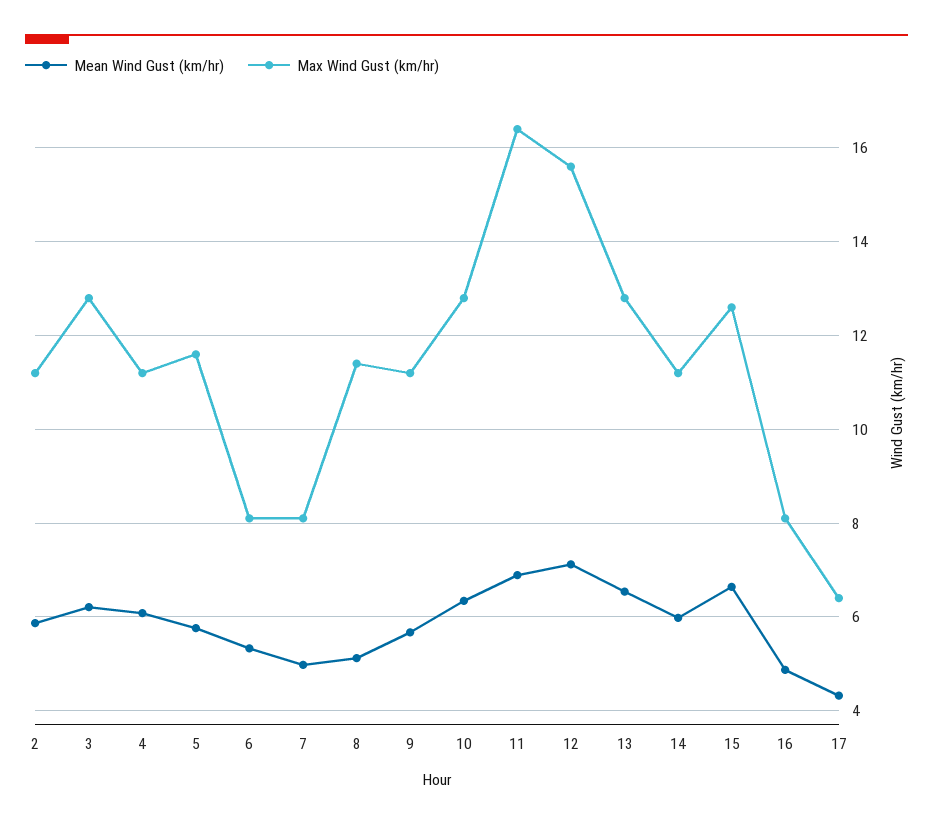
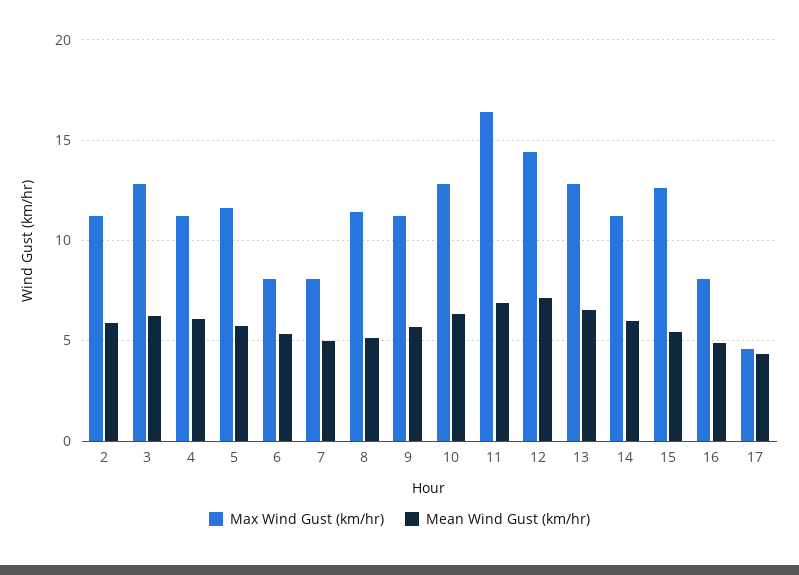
Max Wind Gust (km/hr), 12: 15.6 -> 14.5
Mean Wind Gust (km/hr), 15: 6.6 -> 5.5
Max Wind Gust (km/hr), 17: 6.4 -> 4.5

